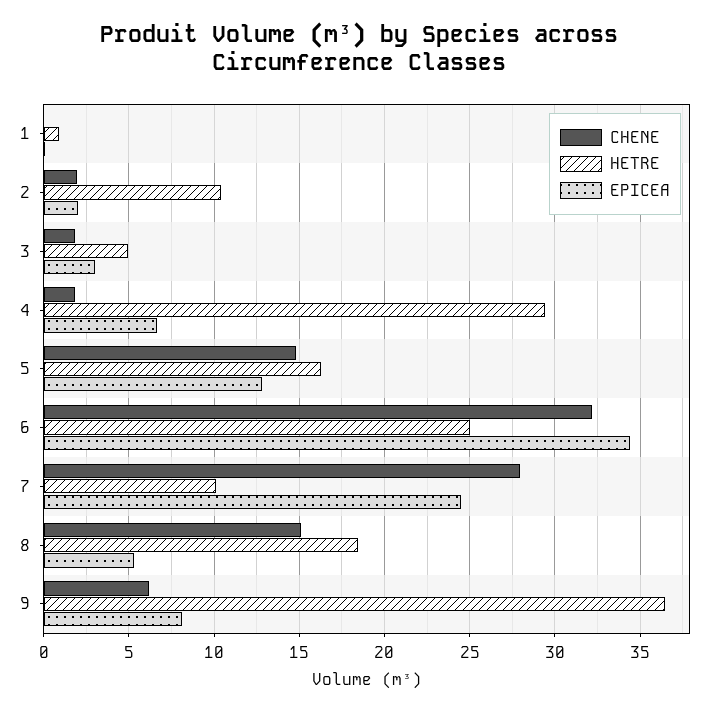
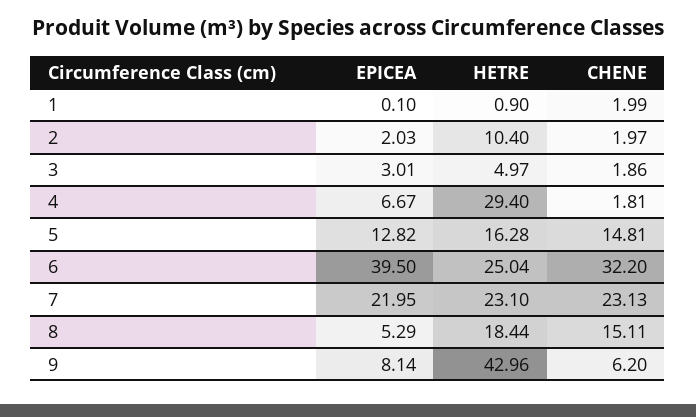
CHENE, 1: 0 -> 1.99
EPICEA, 6: 34.5 -> 39.5
CHENE, 7: 28 -> 23.13
HETRE, 7: 10 -> 23.1
EPICEA, 7: 24.5 -> 21.95
HETRE, 9: 36.5 -> 42.96

